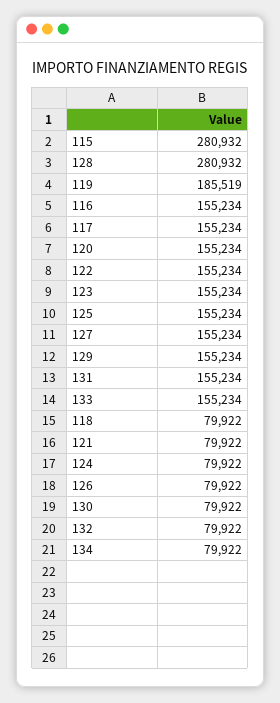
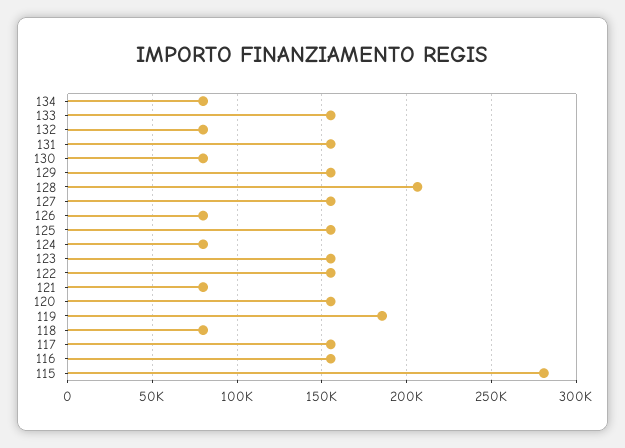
128: 280932 -> 205000

